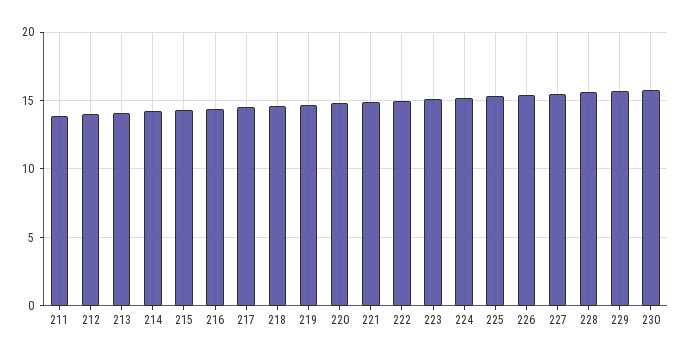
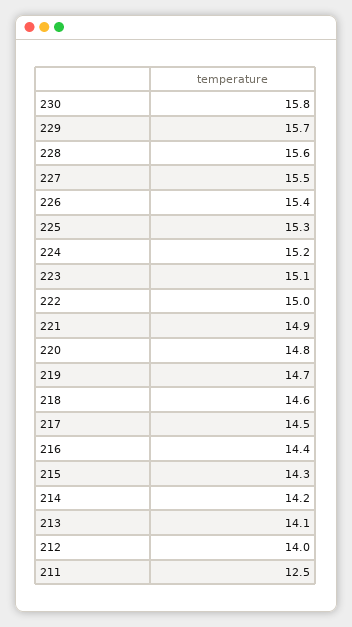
211: 14 -> 12.5

